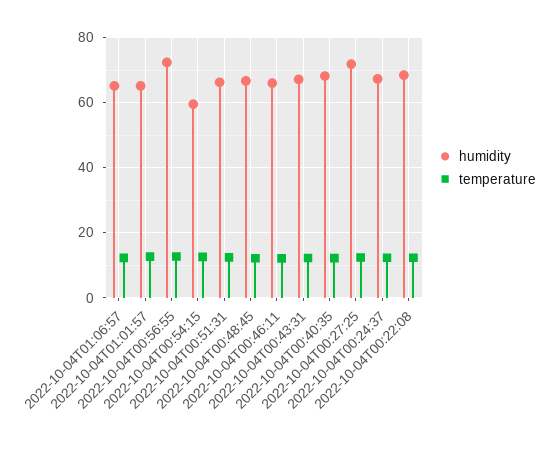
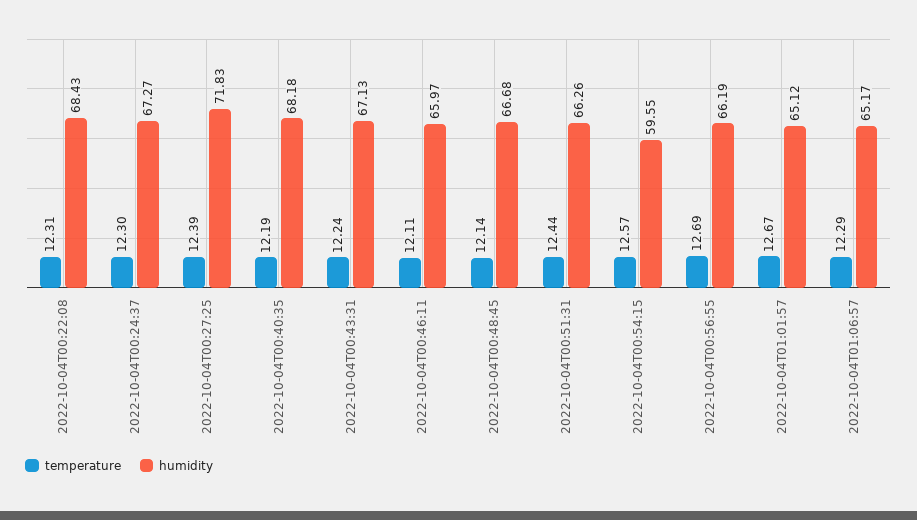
humidity, 2022-10-04T00:56:55: 72 -> 66.19

